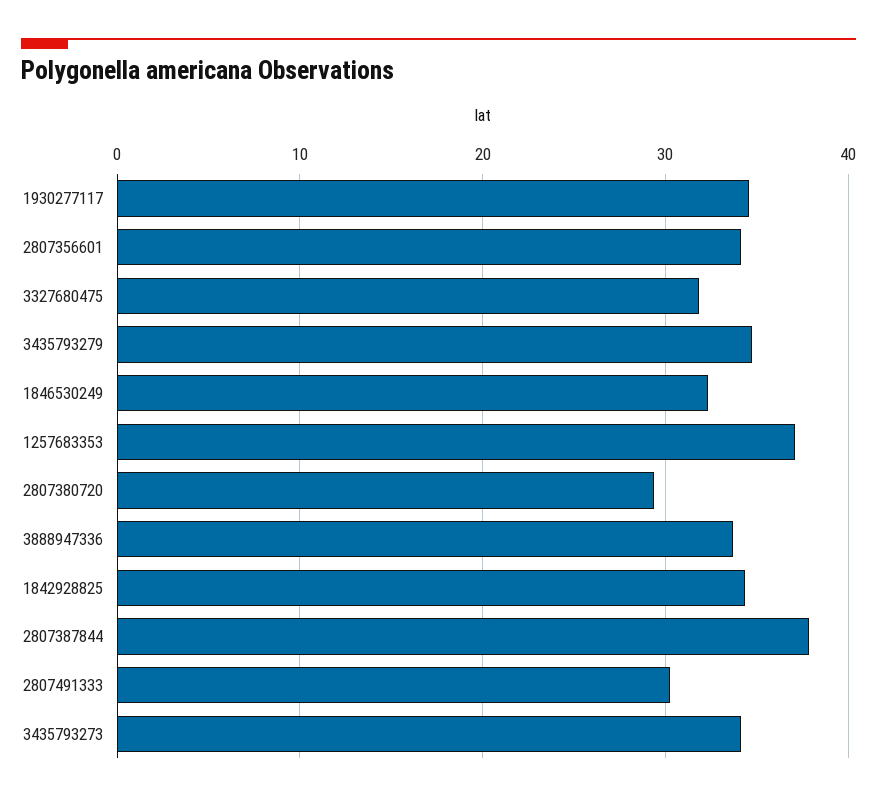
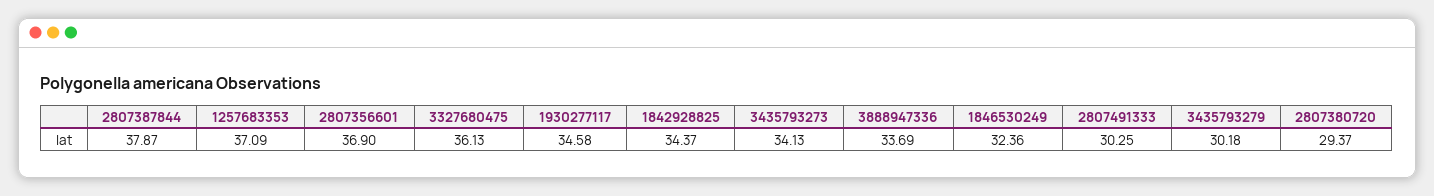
2807356601: 34 -> 36.9
3327680475: 32 -> 36.13
3435793279: 35 -> 30.18

